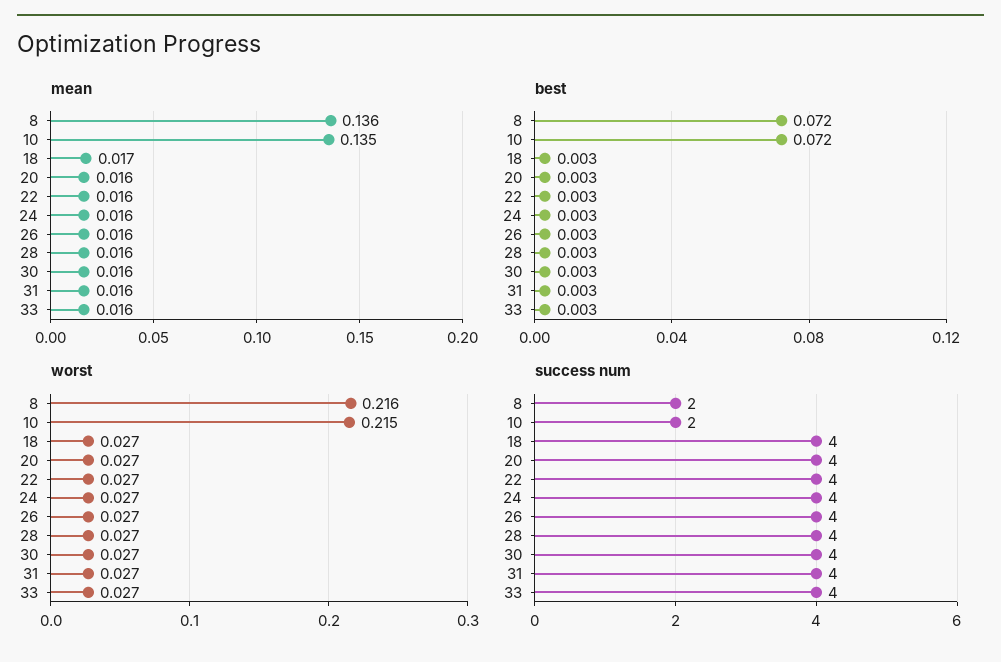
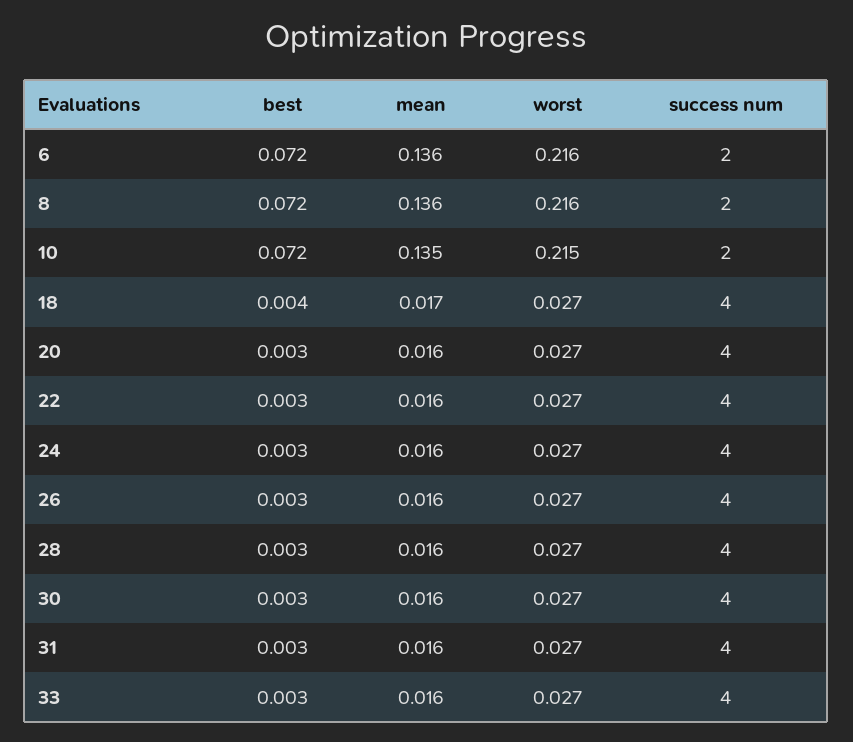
best, 18: 0.003 -> 0.004
best, 6: none -> 0.072
mean, 6: none -> 0.136
worst, 6: none -> 0.216
success num, 6: none -> 2

